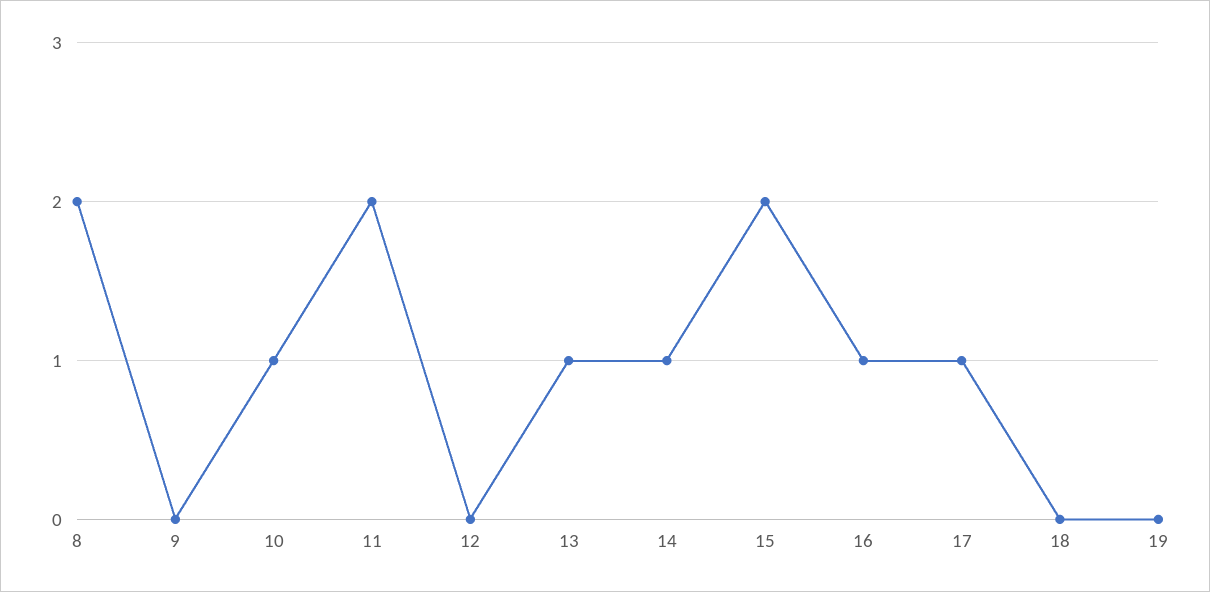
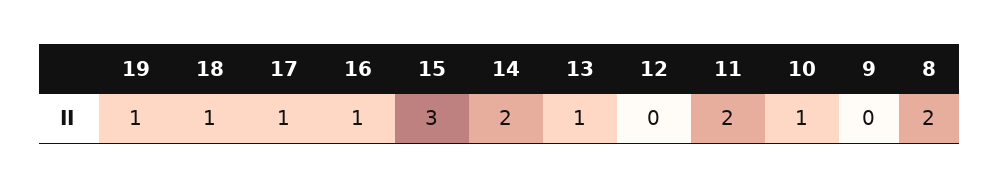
14: 1 -> 2
15: 2 -> 3
18: 0 -> 1
19: 0 -> 1

